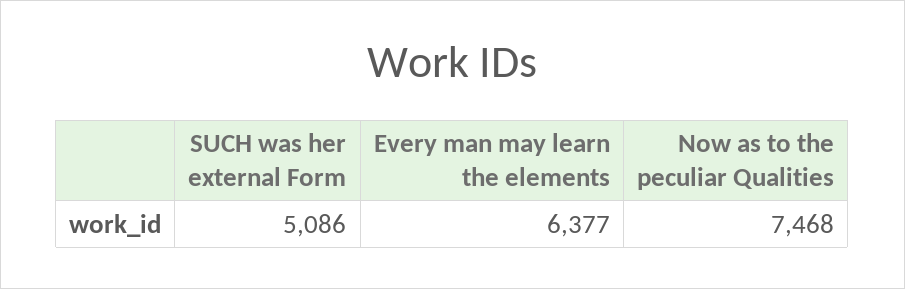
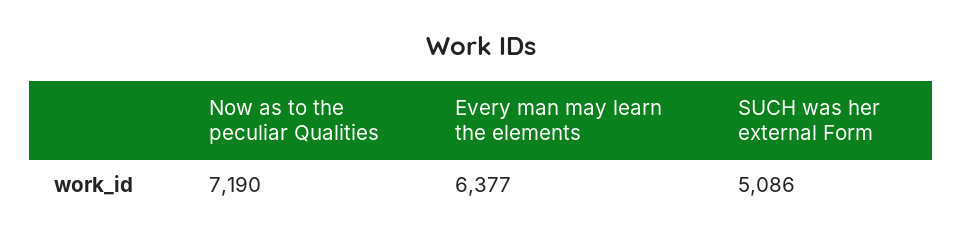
Now as to the peculiar Qualities: 7468 -> 7190

